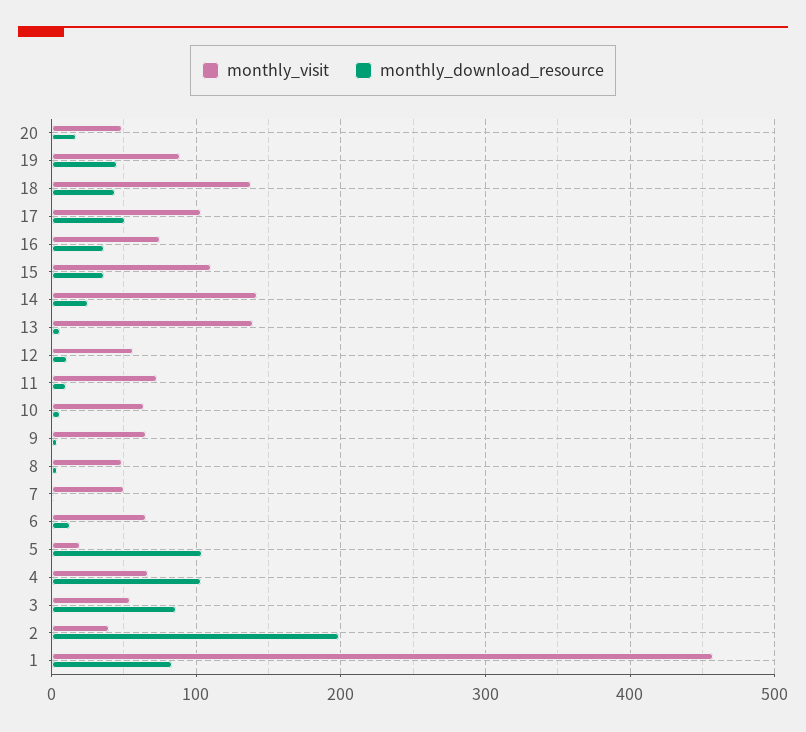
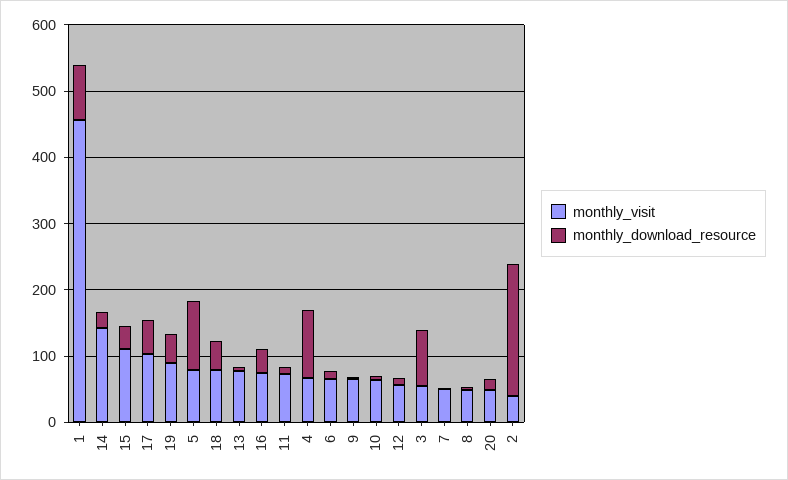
monthly_visit, 18: 140 -> 80
monthly_visit, 13: 140 -> 80
monthly_visit, 5: 20 -> 80

